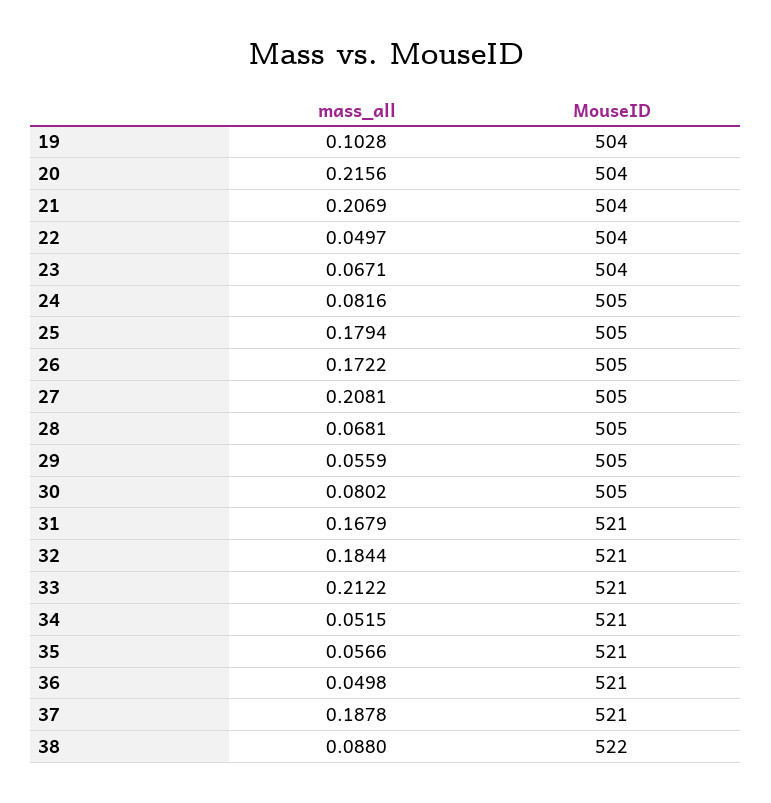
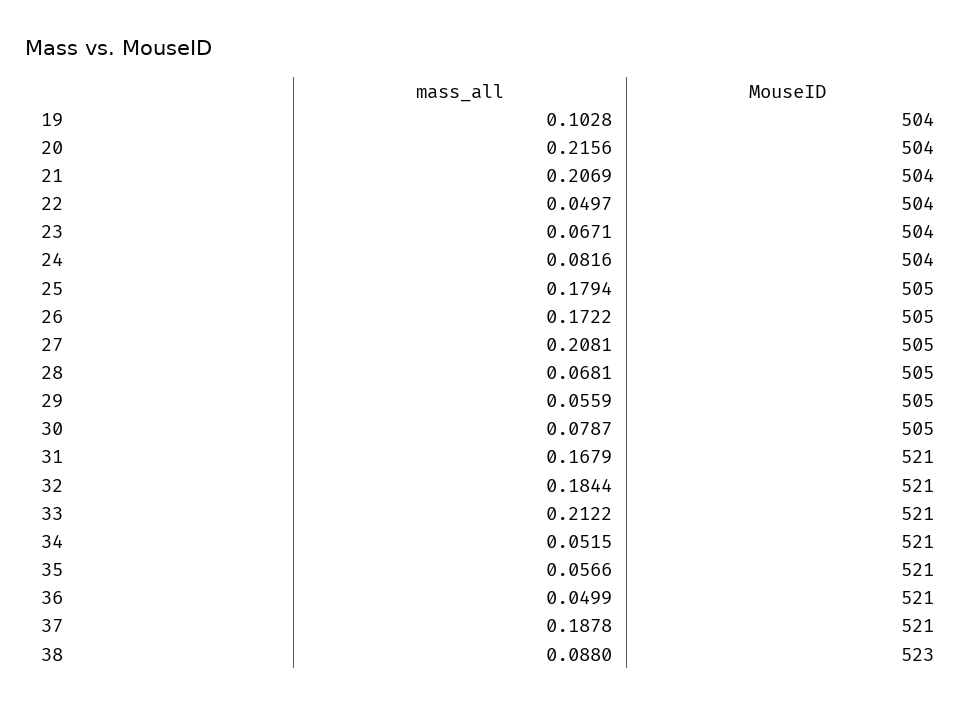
MouseID, 24: 505 -> 504
mass_all, 30: 0.0802 -> 0.0787
mass_all, 36: 0.0498 -> 0.0499
MouseID, 38: 522 -> 523

